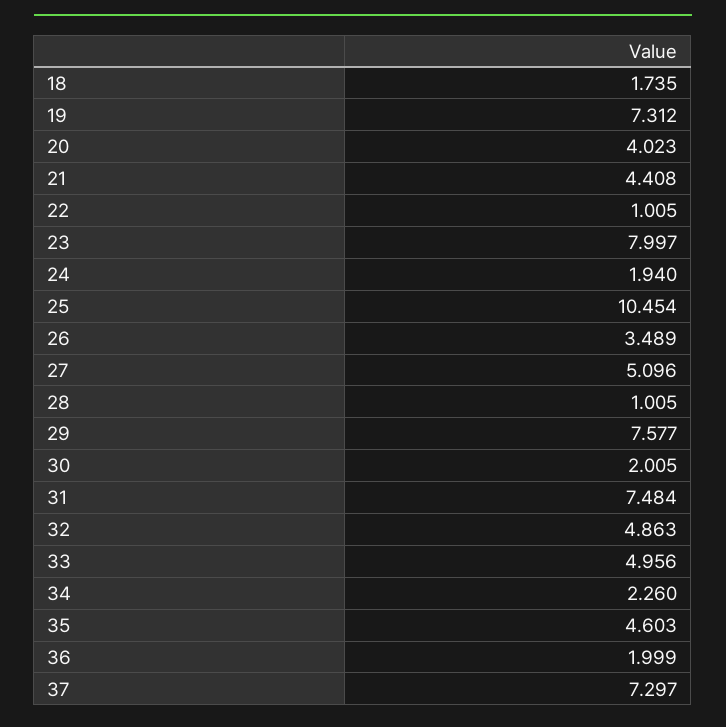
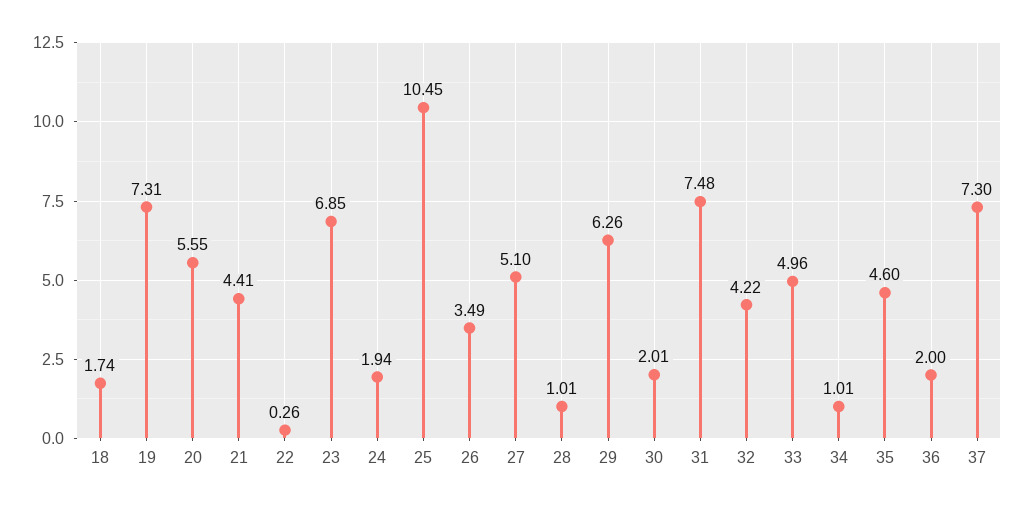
20: 4.023 -> 5.55
22: 1.005 -> 0.26
23: 7.997 -> 6.85
29: 7.577 -> 6.26
32: 4.863 -> 4.22
34: 2.26 -> 1.01

